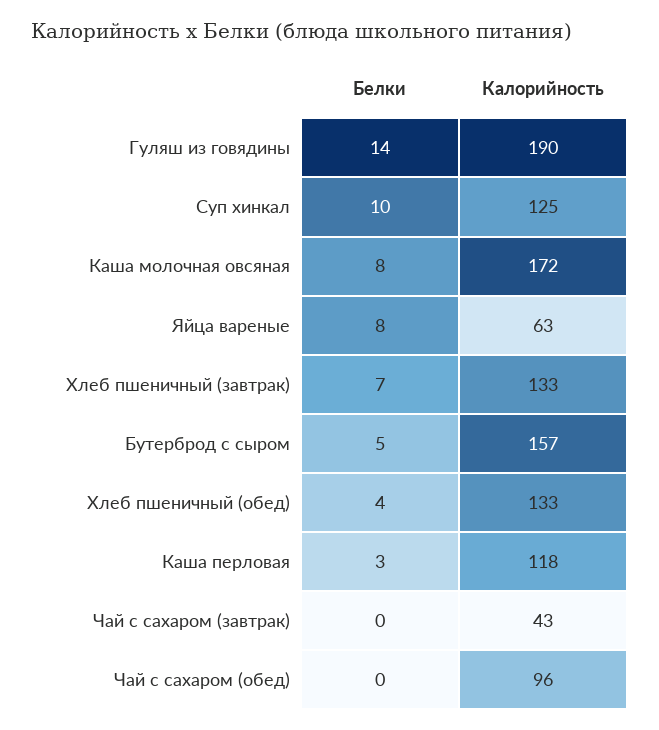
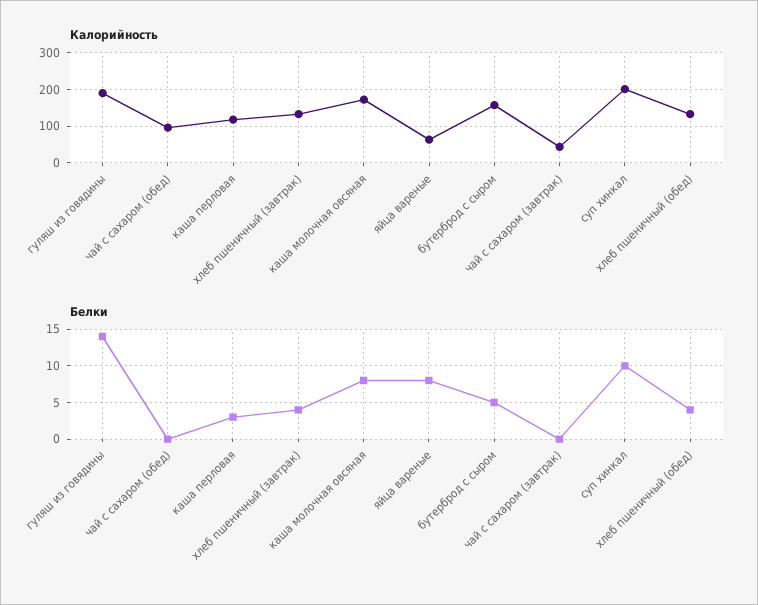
Калорийность, Суп хинкал: 125 -> 200
Белки, Хлеб пшеничный (завтрак): 7 -> 4

